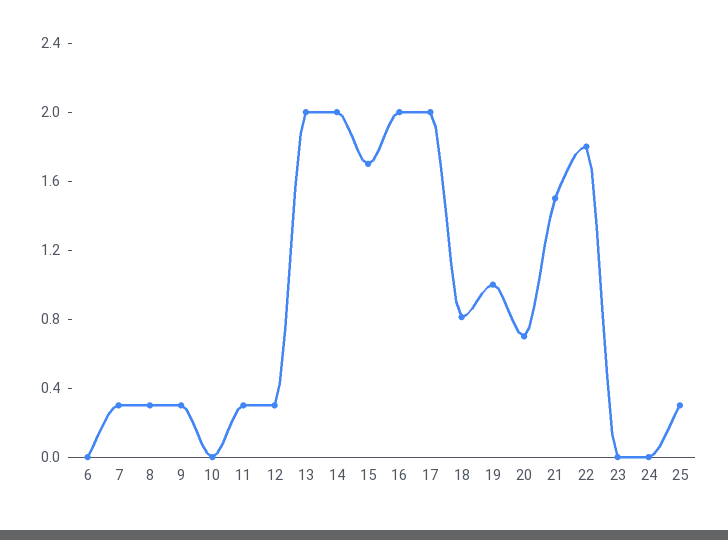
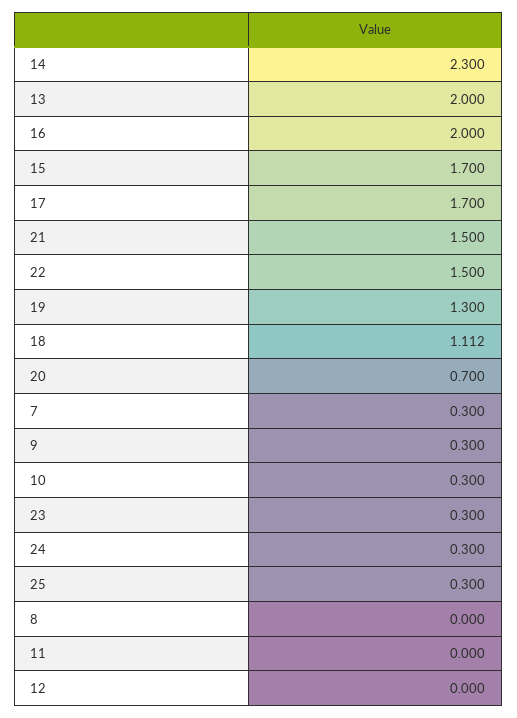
6: 0 -> none
8: 0.3 -> 0
10: 0 -> 0.3
11: 0.3 -> 0
12: 0.3 -> 0
14: 2 -> 2.3
17: 2 -> 1.7
18: 0.8 -> 1.112
19: 1 -> 1.3
22: 1.8 -> 1.5
23: 0 -> 0.3
24: 0 -> 0.3

